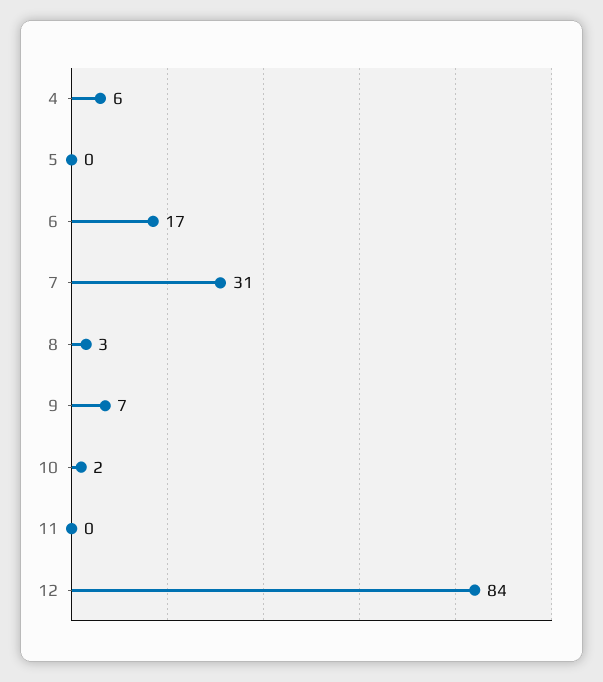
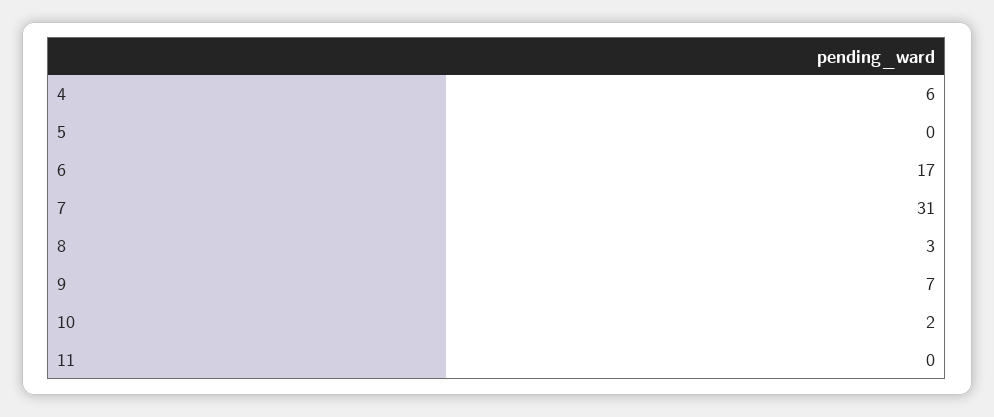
12: 84 -> none

